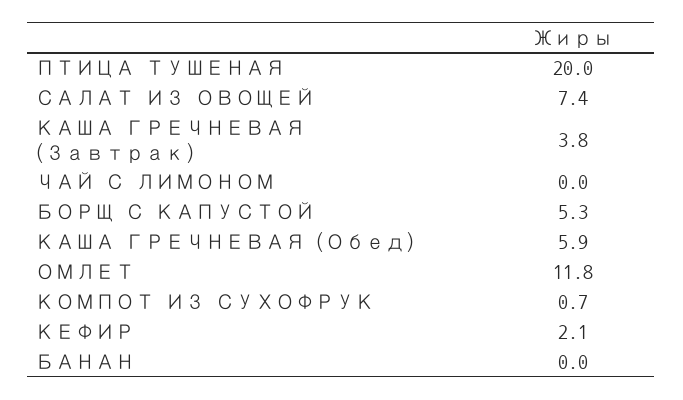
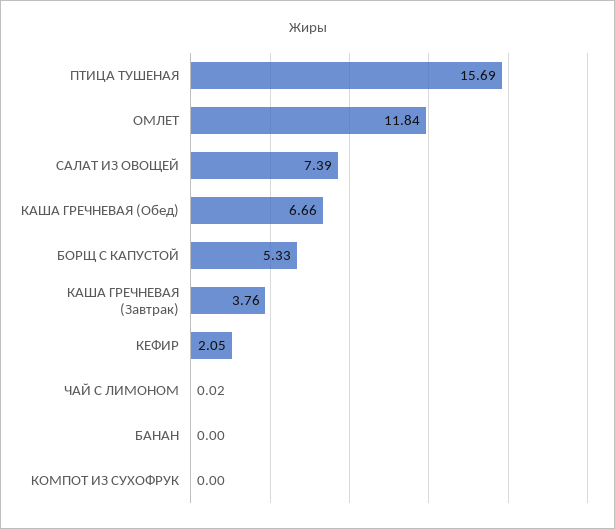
ПТИЦА ТУШЕНАЯ: 20 -> 15.69
КАША ГРЕЧНЕВАЯ (Обед): 5.9 -> 6.66
КОМПОТ ИЗ СУХОФРУК: 0.7 -> 0

